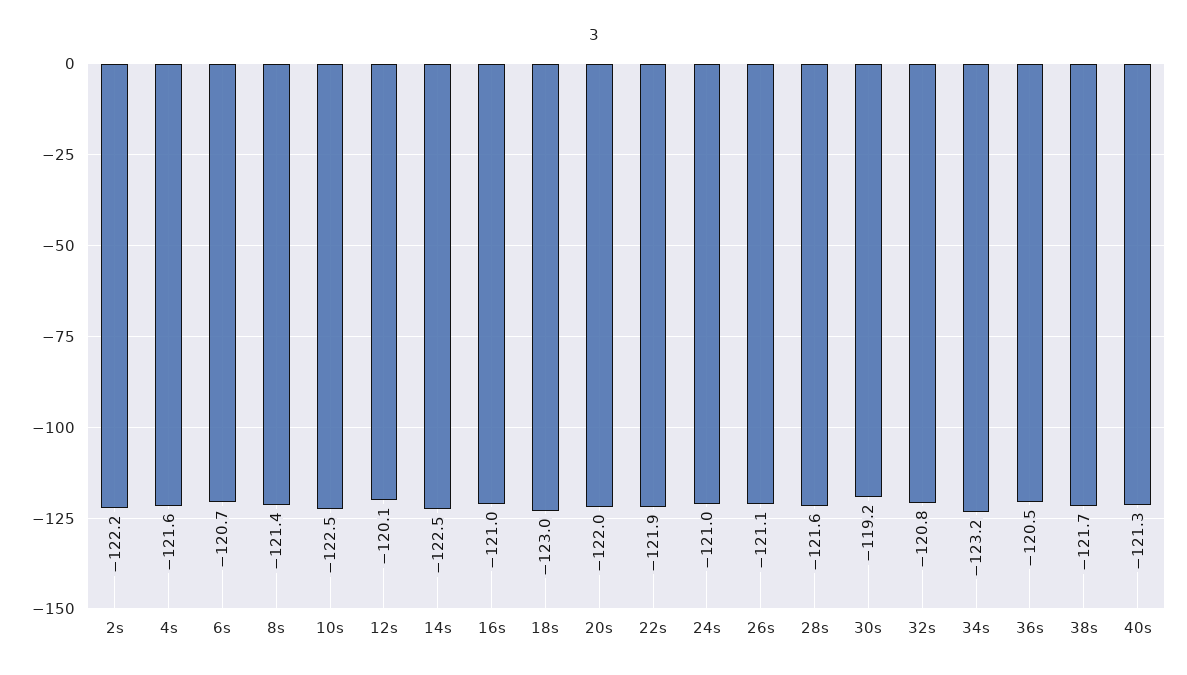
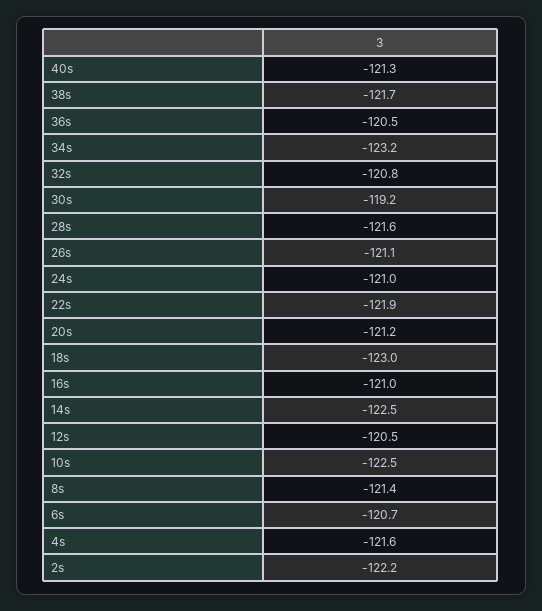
12s: -120.1 -> -120.5
20s: -122 -> -121.2

